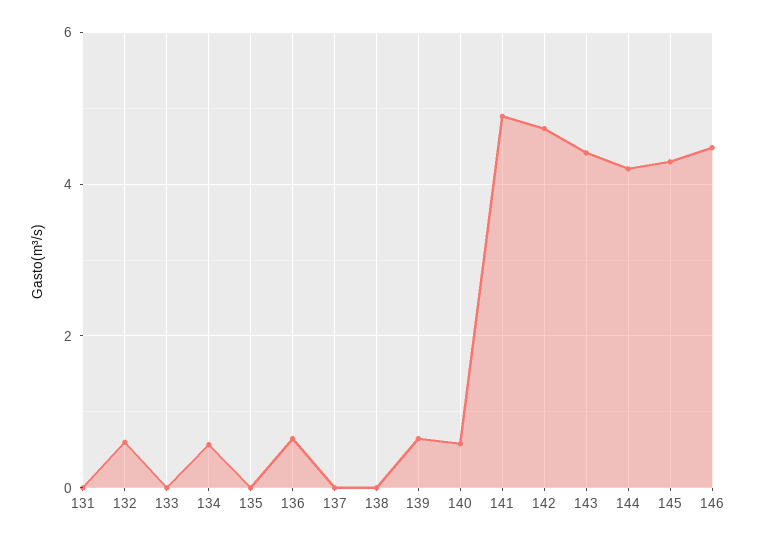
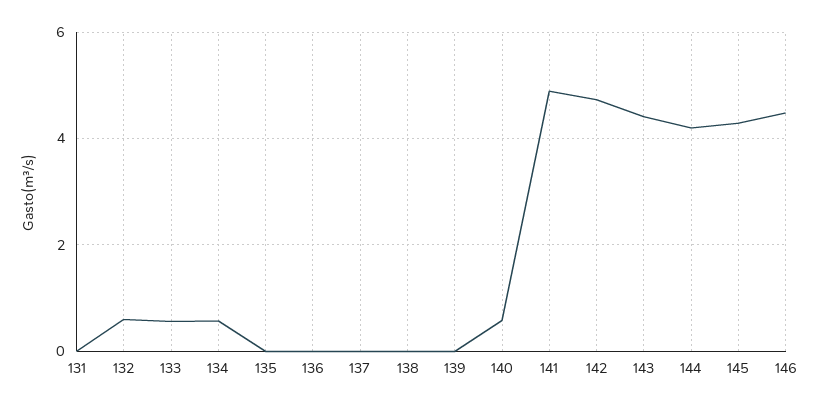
133: 0 -> 0.6
136: 0.6 -> 0
139: 0.6 -> 0

